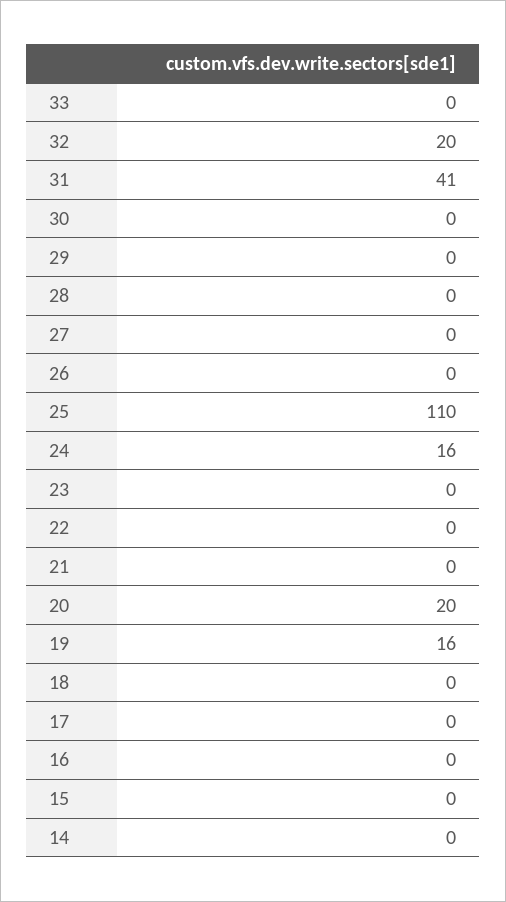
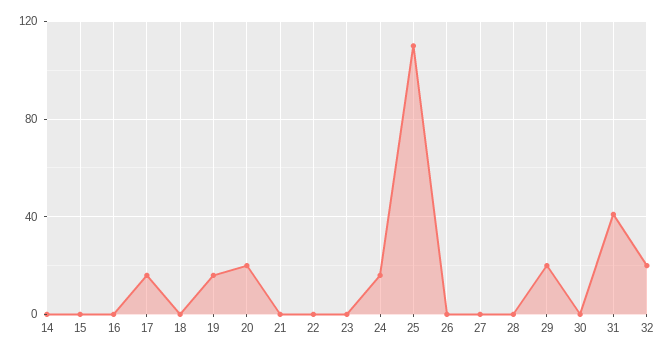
33: 0 -> none
29: 0 -> 20
17: 0 -> 15

